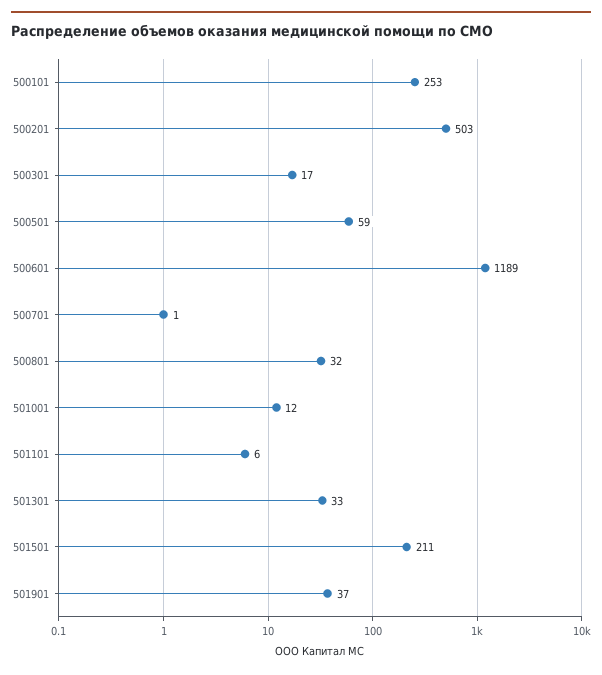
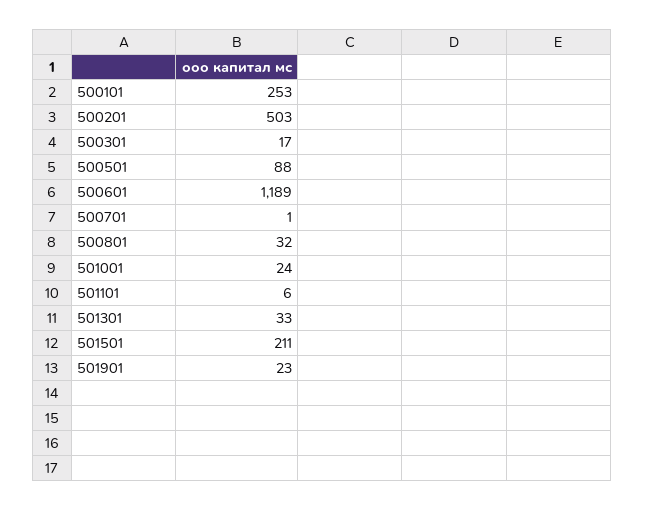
500501: 59 -> 88
501001: 12 -> 24
501901: 37 -> 23

